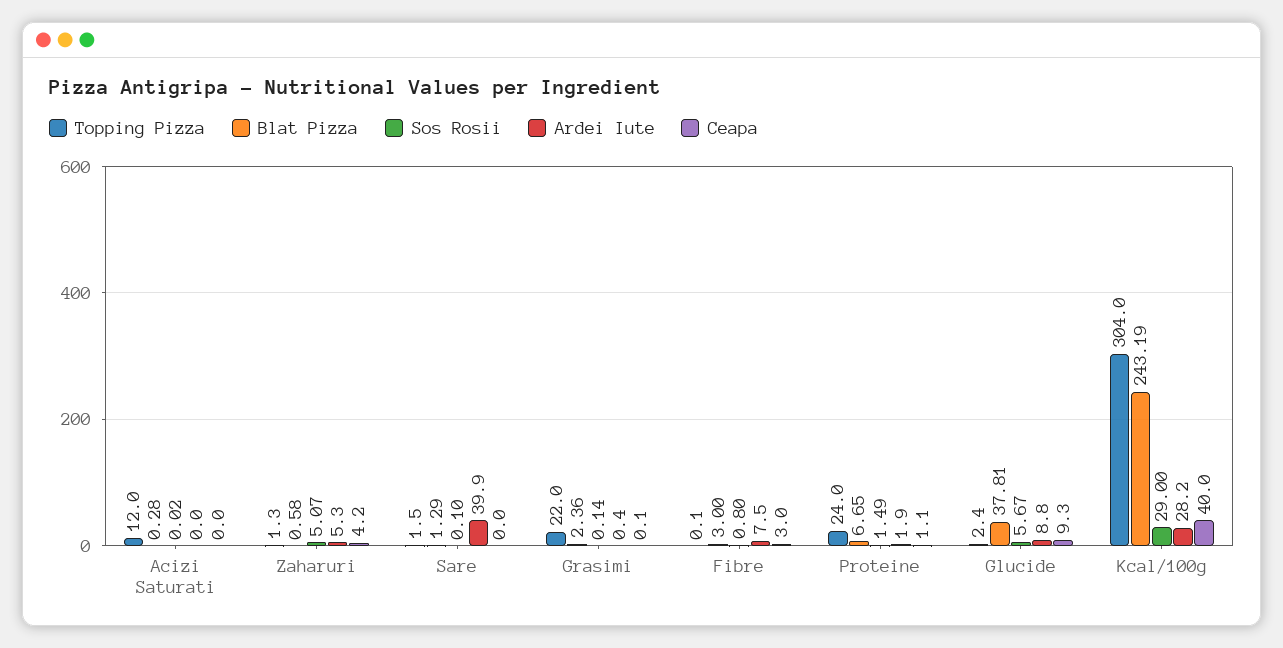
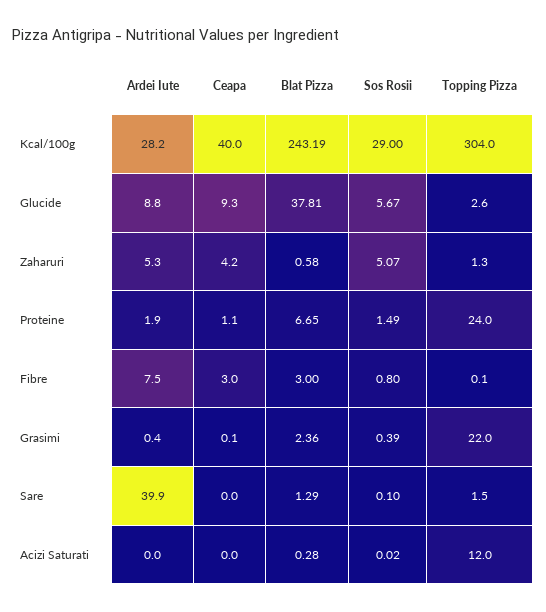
Sos Rosii, Grasimi: 0.14 -> 0.39
Topping Pizza, Glucide: 2.4 -> 2.6

